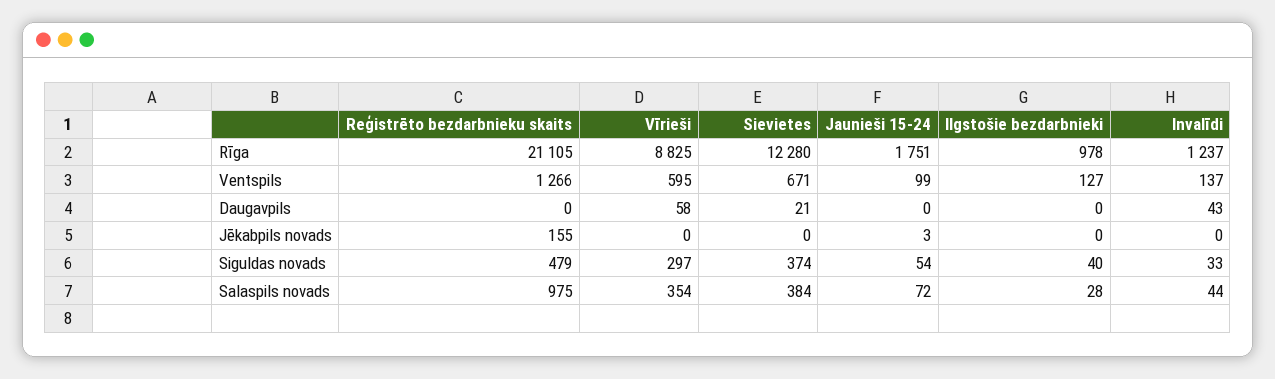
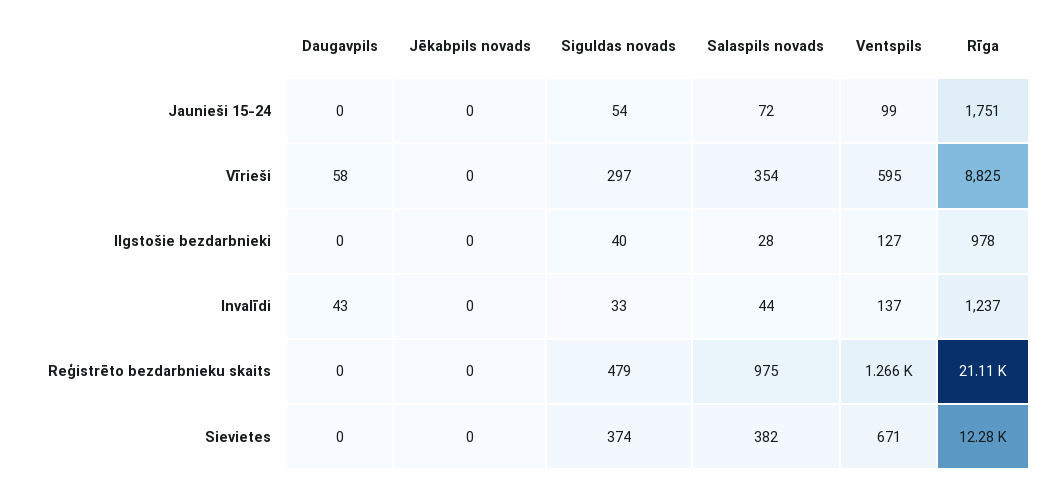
Sievietes, Daugavpils: 21 -> 0
Reģistrēto bezdarbnieku skaits, Jēkabpils novads: 155 -> 0
Jaunieši 15-24, Jēkabpils novads: 3 -> 0
Sievietes, Salaspils novads: 384 -> 382

